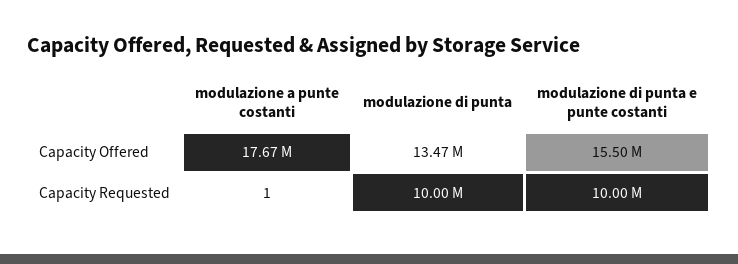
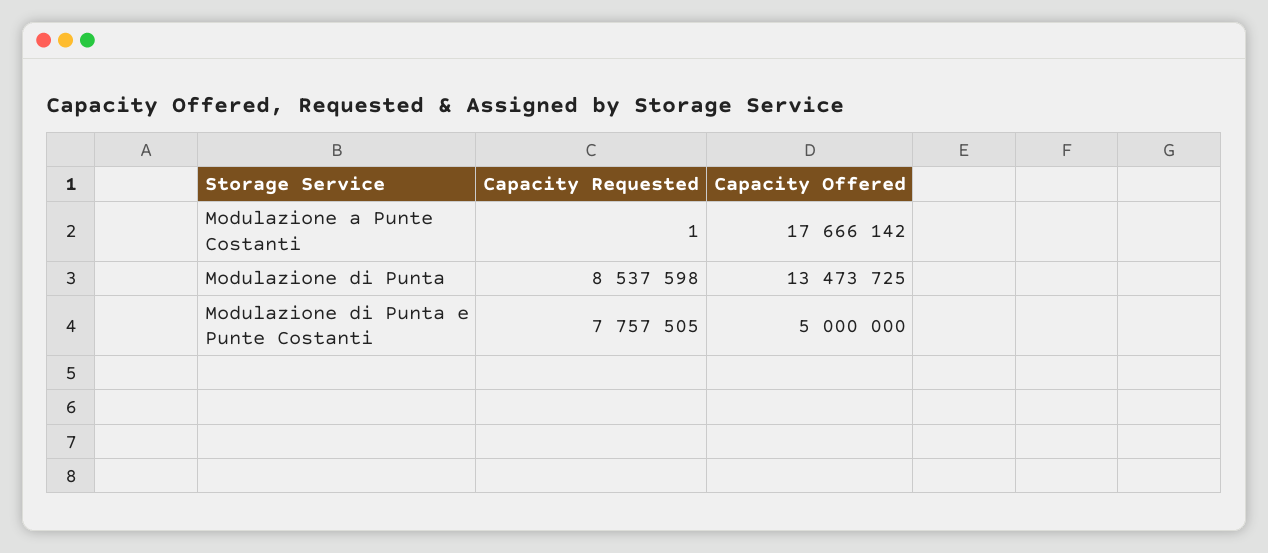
modulazione di punta e punte costanti, Capacity Offered: 15500000 -> 5000000
modulazione di punta, Capacity Requested: 10000000 -> 8537598
modulazione di punta e punte costanti, Capacity Requested: 10000000 -> 7757505

